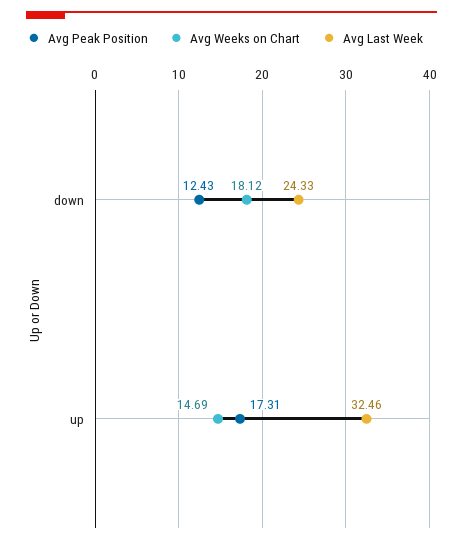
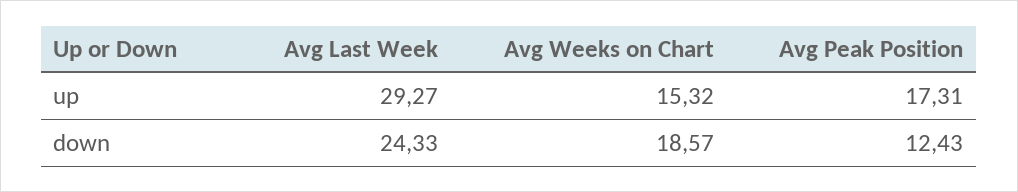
Avg Weeks on Chart, down: 18.12 -> 18.57
Avg Weeks on Chart, up: 14.69 -> 15.32
Avg Last Week, up: 32.46 -> 29.27

